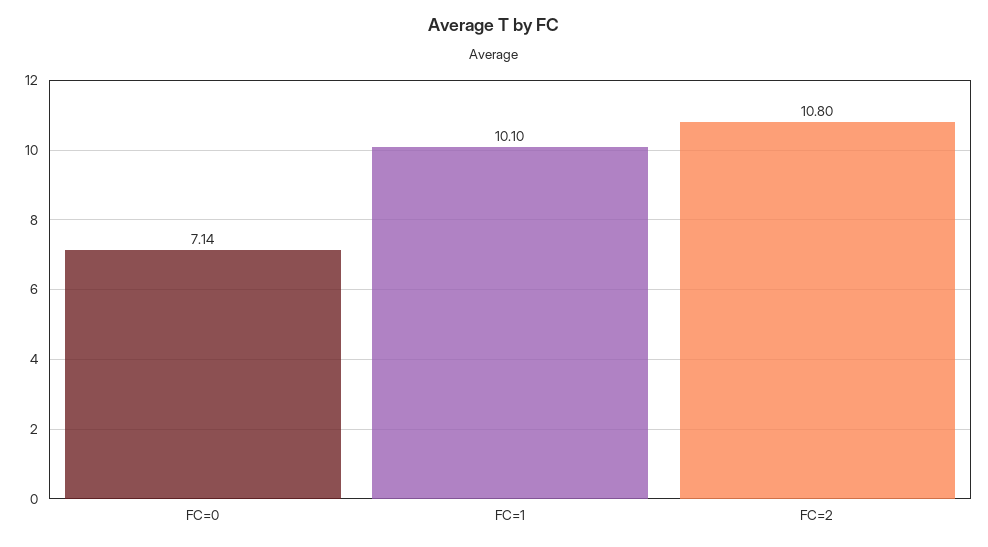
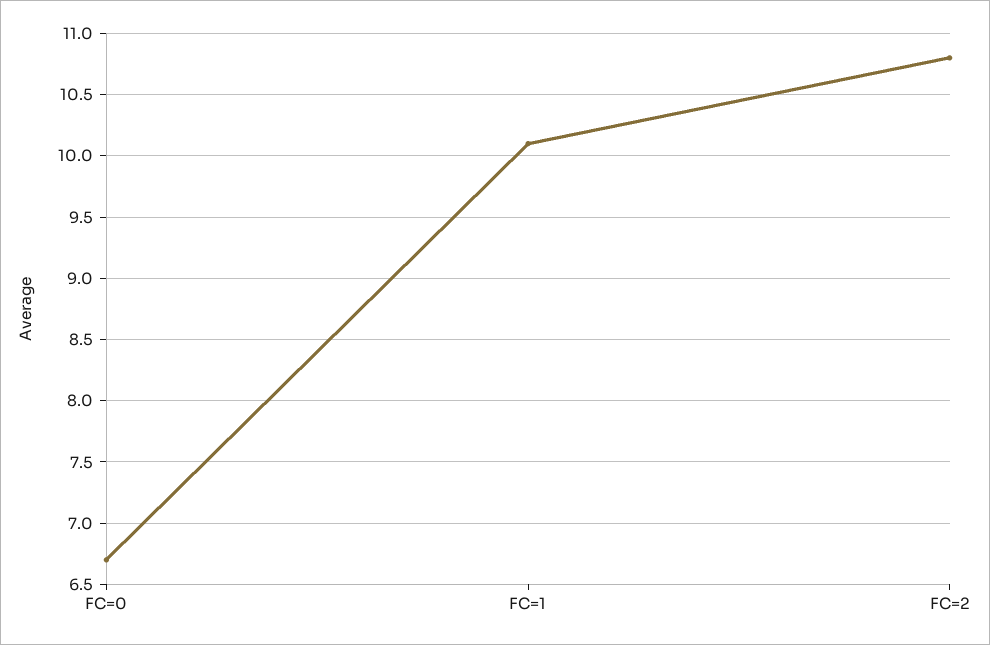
FC=0: 7.14 -> 6.7

